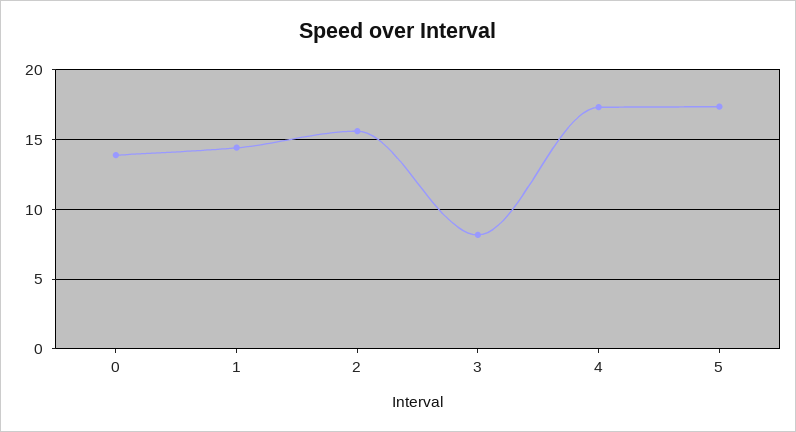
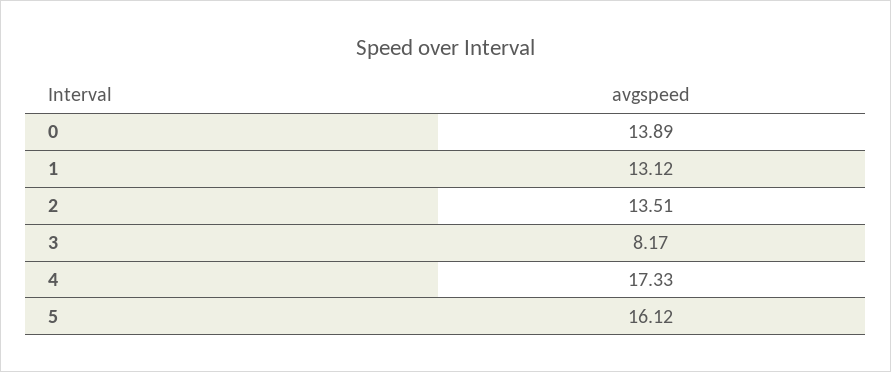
1: 14.5 -> 13.12
2: 15.5 -> 13.51
5: 17.5 -> 16.12

